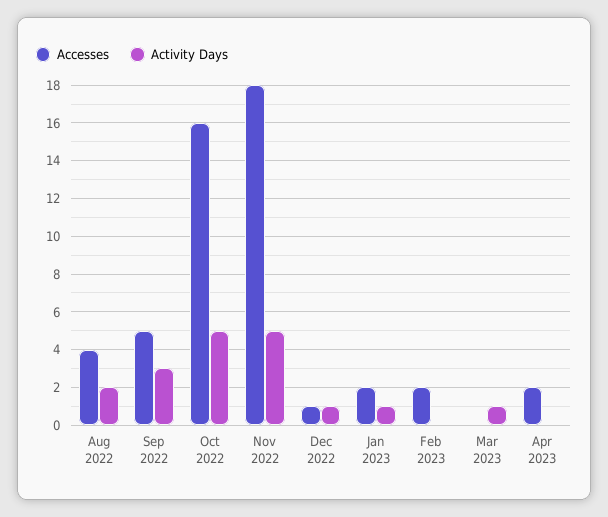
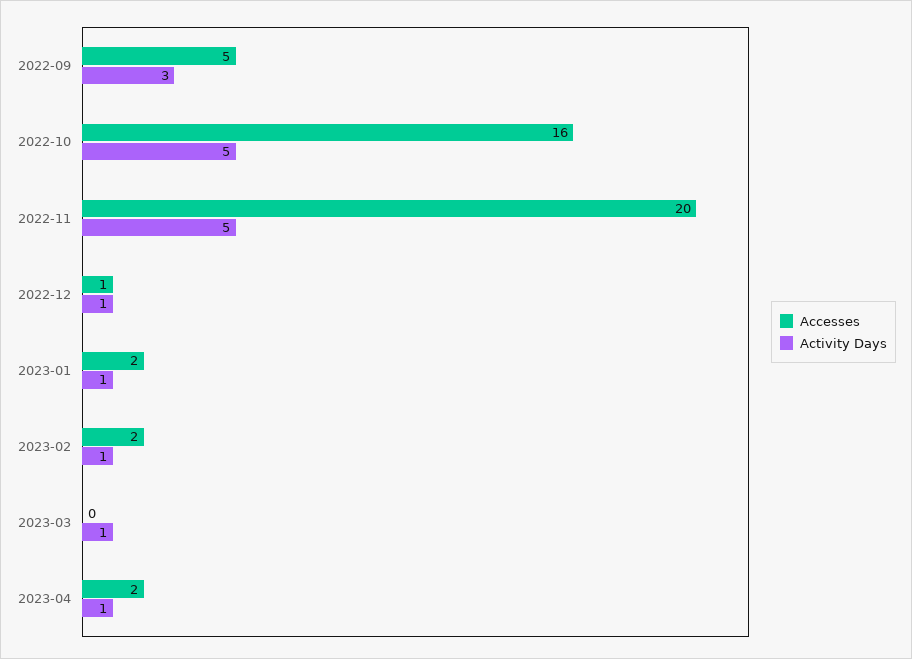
Accesses, Aug 2022: 4 -> none
Activity Days, Aug 2022: 2 -> none
Accesses, Nov 2022: 18 -> 20
Activity Days, Feb 2023: 0 -> 1
Activity Days, Apr 2023: 0 -> 1

